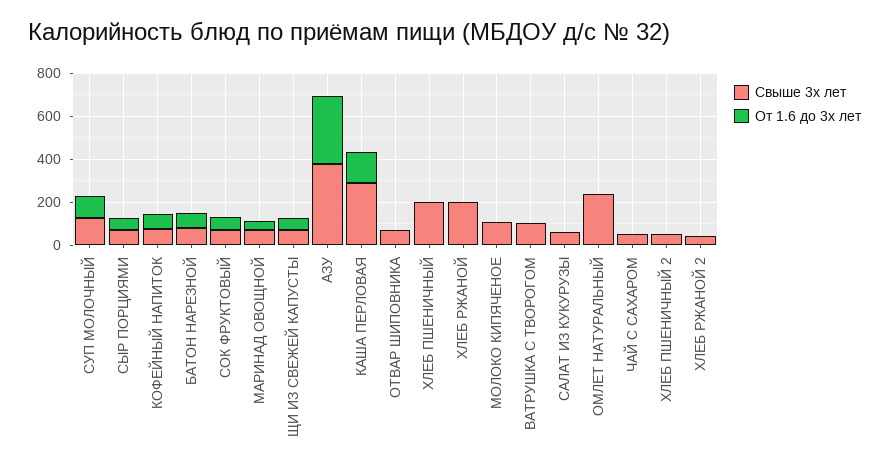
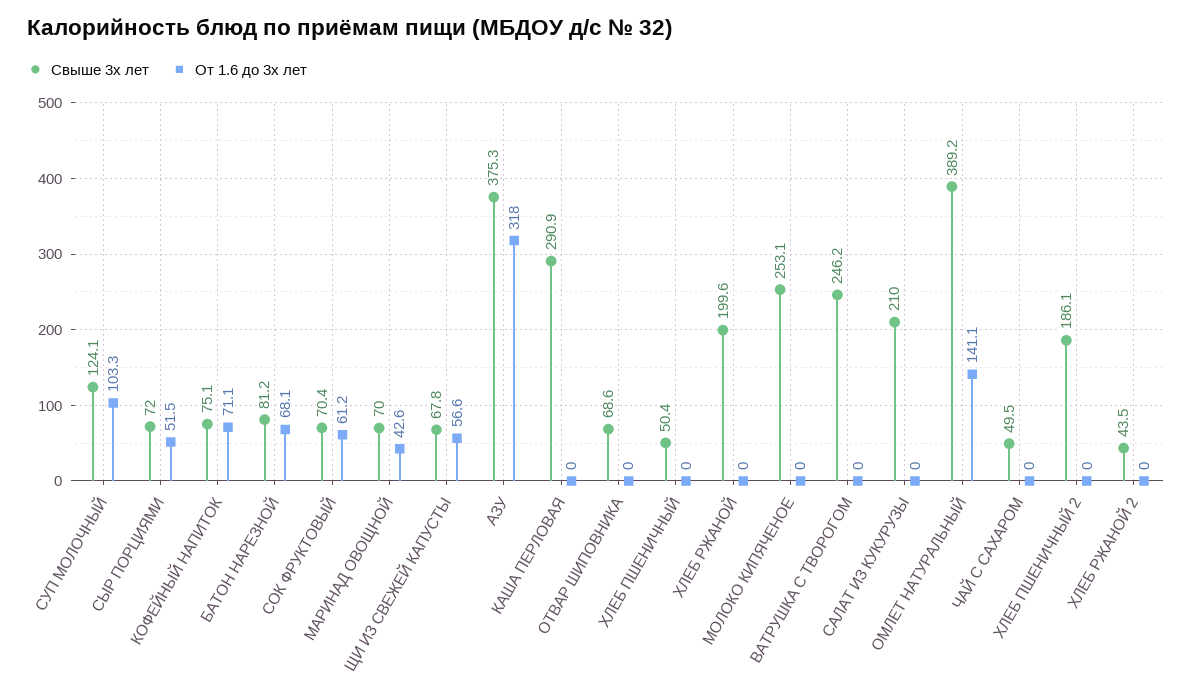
От 1.6 до 3х лет, КАША ПЕРЛОВАЯ: 150 -> 0
Свыше 3х лет, ХЛЕБ ПШЕНИЧНЫЙ: 200 -> 50.4
Свыше 3х лет, МОЛОКО КИПЯЧЕНОЕ: 100 -> 253.1
Свыше 3х лет, ВАТРУШКА С ТВОРОГОМ: 100 -> 246.2
Свыше 3х лет, САЛАТ ИЗ КУКУРУЗЫ: 50 -> 210
Свыше 3х лет, ОМЛЕТ НАТУРАЛЬНЫЙ: 250 -> 389.2
От 1.6 до 3х лет, ОМЛЕТ НАТУРАЛЬНЫЙ: 0 -> 141.1
Свыше 3х лет, ХЛЕБ ПШЕНИЧНЫЙ 2: 50 -> 186.1

